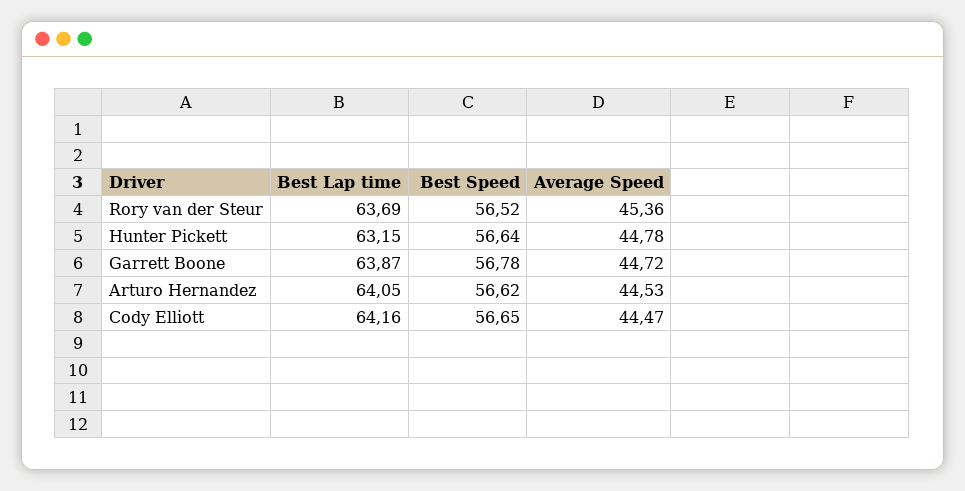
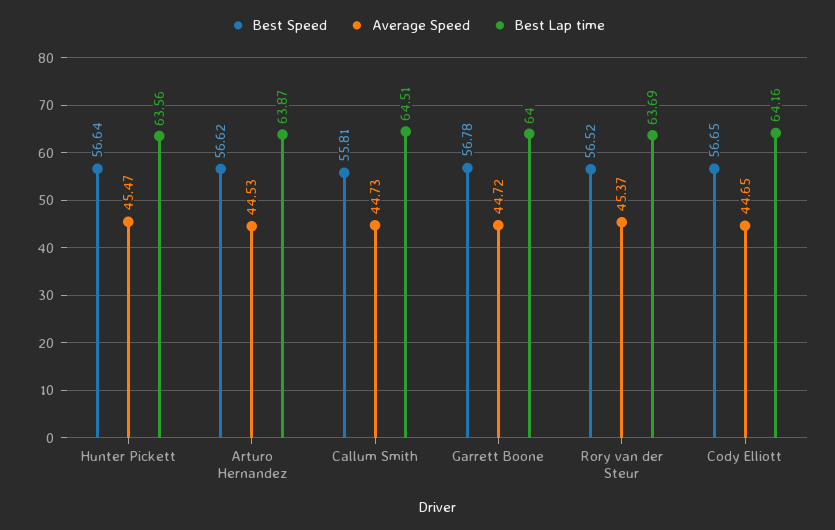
Average Speed, Rory van der Steur: 45.36 -> 45.37
Best Lap time, Hunter Pickett: 63.15 -> 63.56
Average Speed, Hunter Pickett: 44.78 -> 45.47
Best Lap time, Garrett Boone: 63.87 -> 64
Best Lap time, Arturo Hernandez: 64.05 -> 63.87
Average Speed, Cody Elliott: 44.47 -> 44.65
Best Speed, Callum Smith: none -> 55.81
Average Speed, Callum Smith: none -> 44.73
Best Lap time, Callum Smith: none -> 64.51

